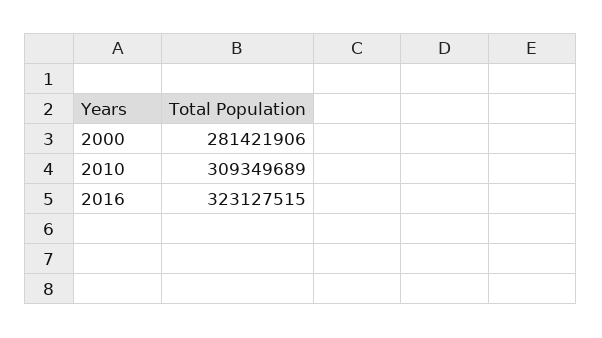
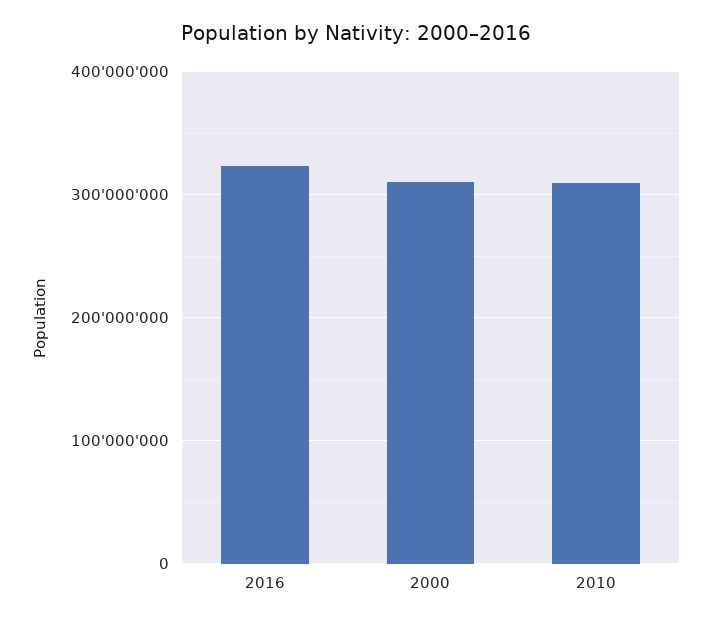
2000: 281421906 -> 310000000

